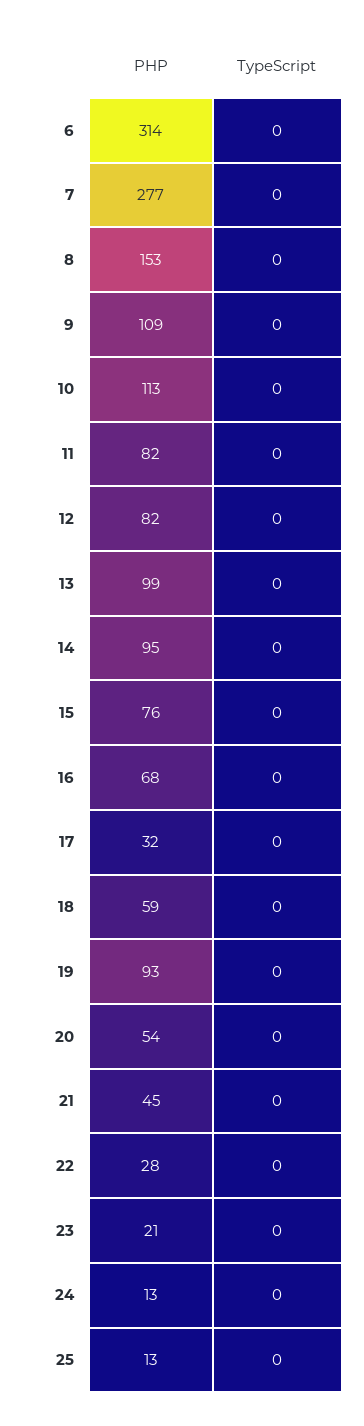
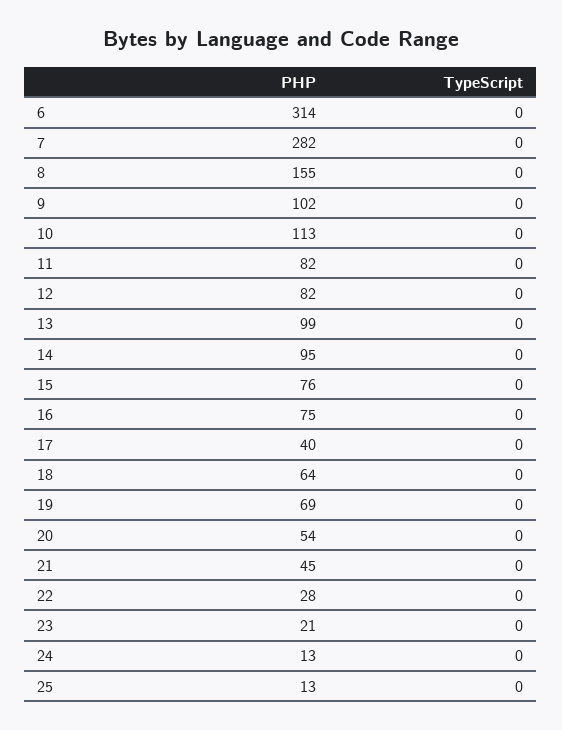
PHP, 7: 277 -> 282
PHP, 8: 153 -> 155
PHP, 9: 109 -> 102
PHP, 16: 68 -> 75
PHP, 17: 32 -> 40
PHP, 18: 59 -> 64
PHP, 19: 93 -> 69

